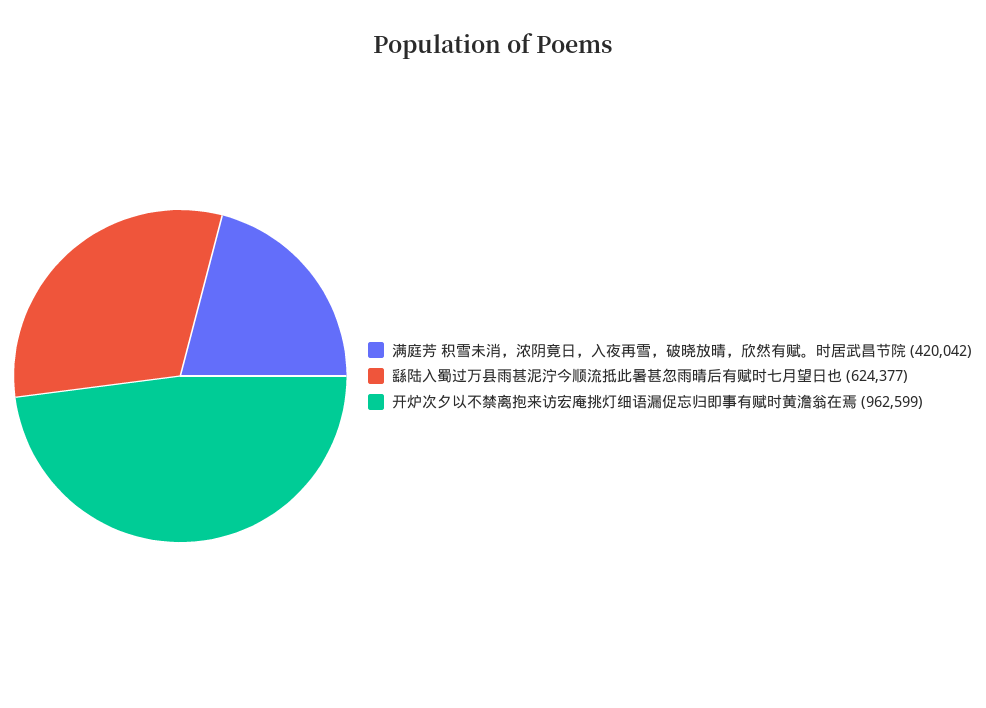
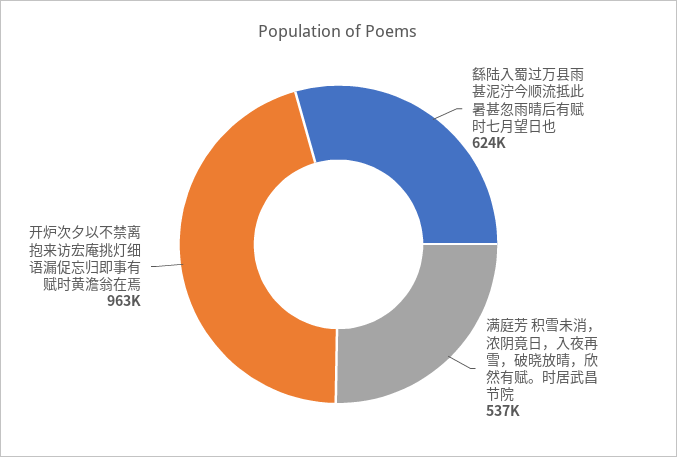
满庭芳 积雪未消，浓阴竟日，入夜再雪，破晓放晴，欣然有赋。时居武昌节院: 420042 -> 537000

